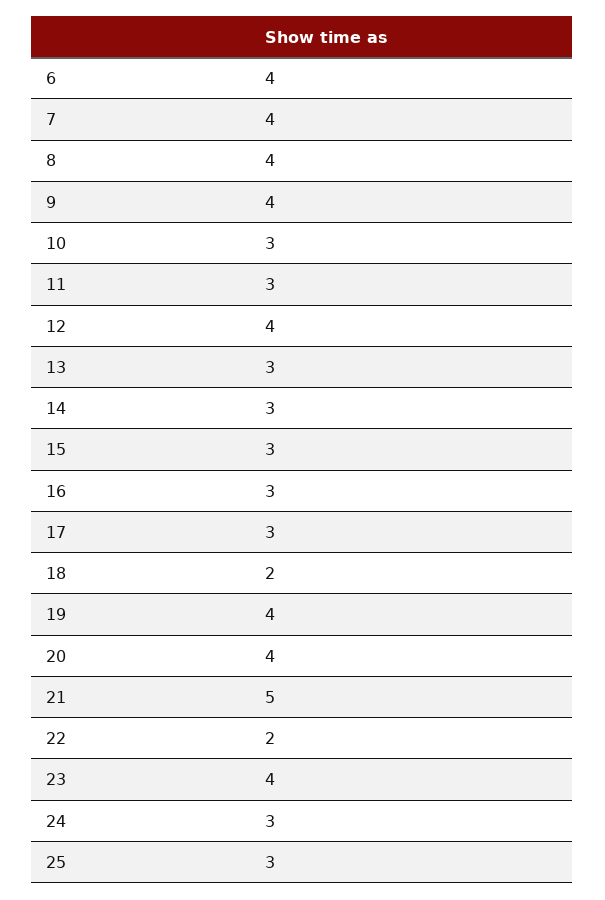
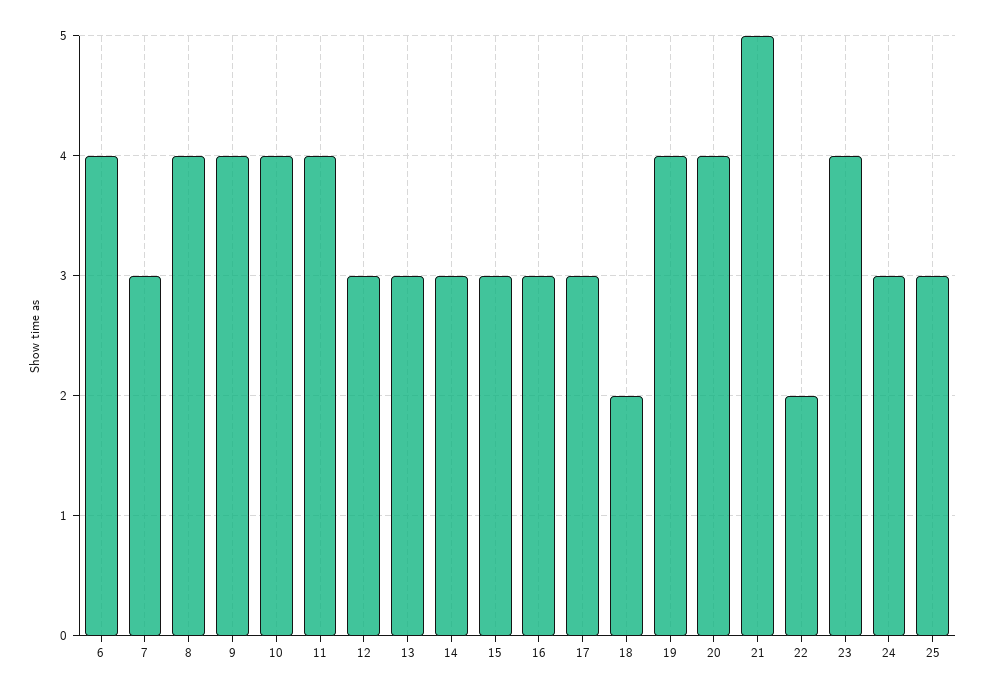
7: 4 -> 3
10: 3 -> 4
11: 3 -> 4
12: 4 -> 3

